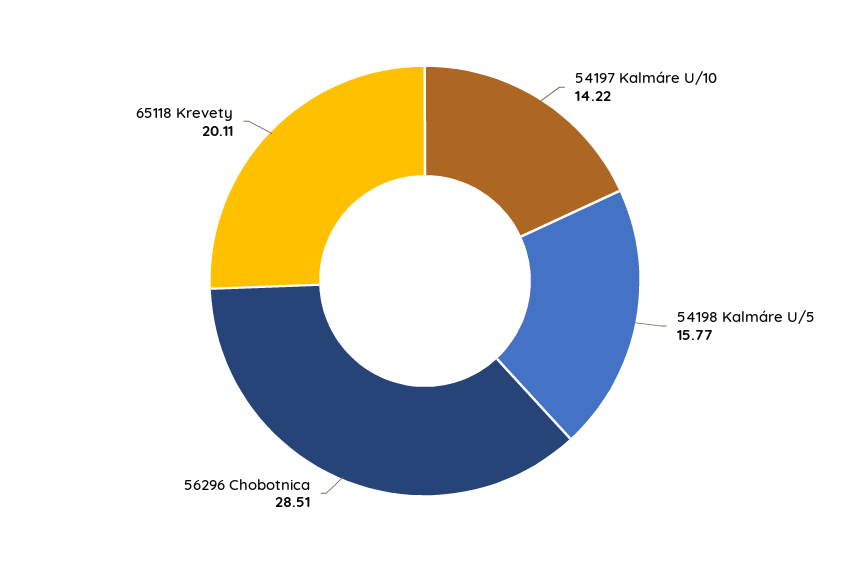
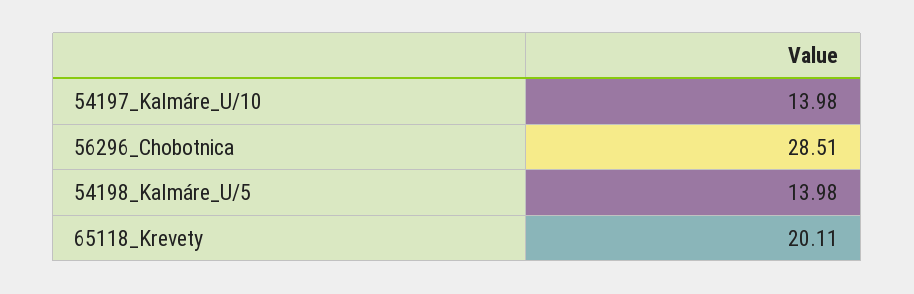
54197 Kalmáre U/10: 14.22 -> 13.98
54198 Kalmáre U/5: 15.77 -> 13.98

